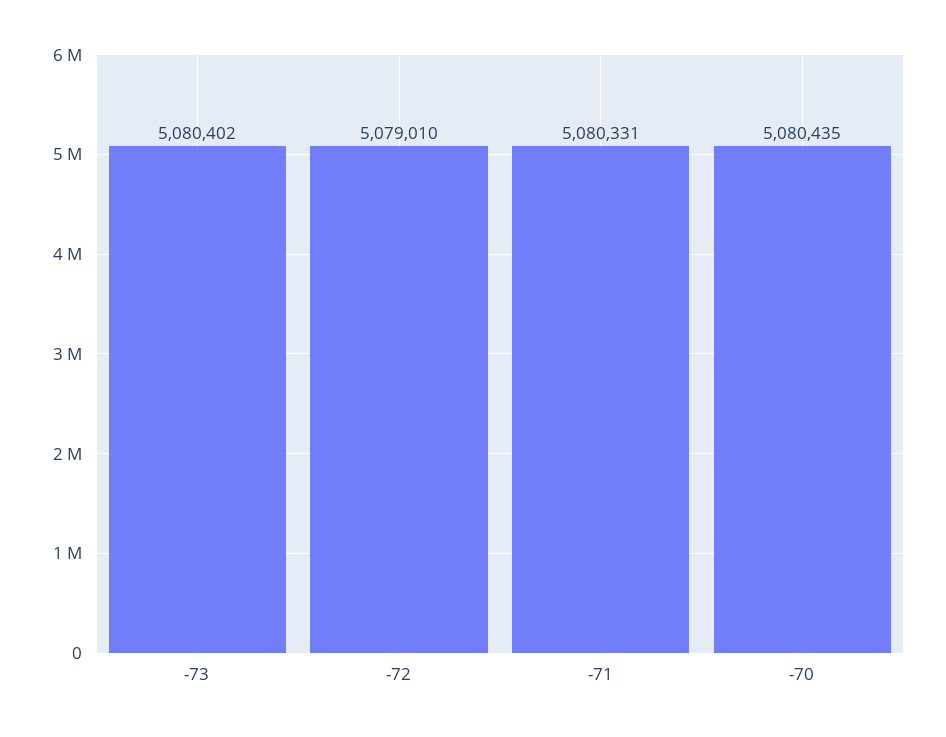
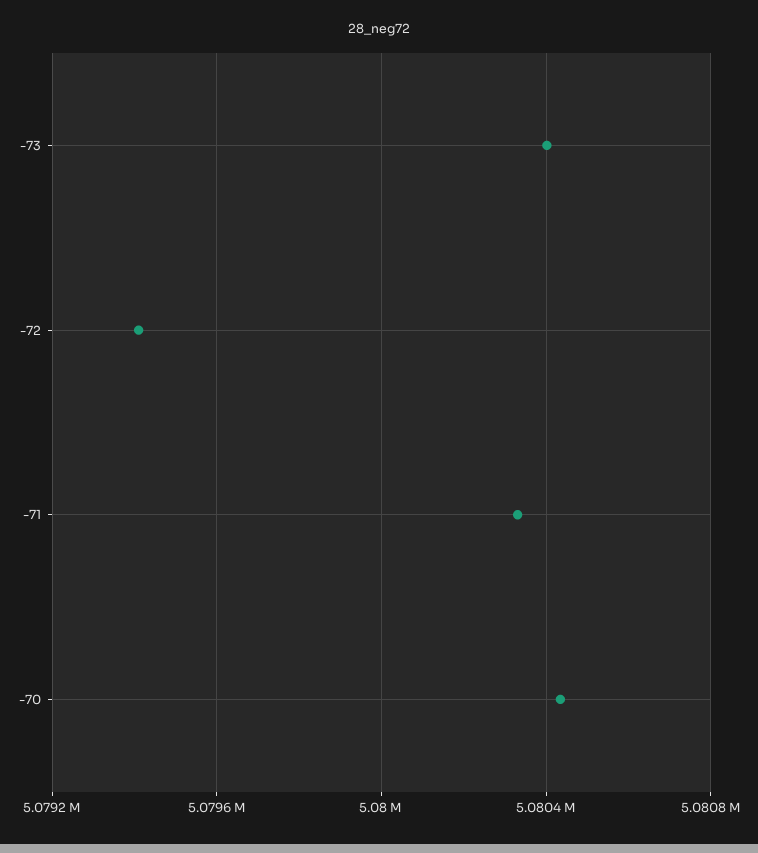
-72: 5079010 -> 5079400

